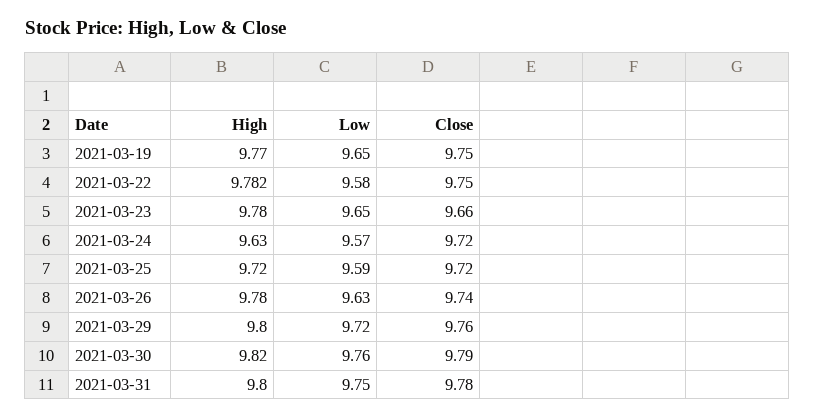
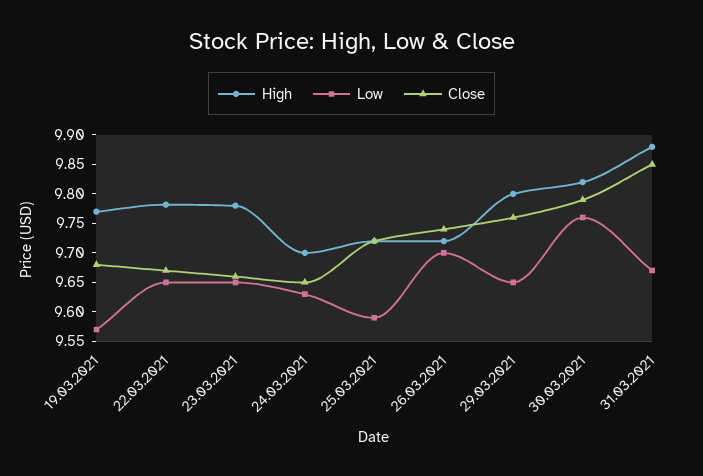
Low, 2021-03-19: 9.65 -> 9.575
Close, 2021-03-19: 9.75 -> 9.675
Low, 2021-03-22: 9.58 -> 9.65
Close, 2021-03-22: 9.75 -> 9.675
High, 2021-03-24: 9.63 -> 9.7
Low, 2021-03-24: 9.57 -> 9.625
Close, 2021-03-24: 9.72 -> 9.65
High, 2021-03-26: 9.78 -> 9.725
Low, 2021-03-26: 9.63 -> 9.7
Low, 2021-03-29: 9.72 -> 9.65
High, 2021-03-31: 9.8 -> 9.875
Low, 2021-03-31: 9.75 -> 9.675
Close, 2021-03-31: 9.78 -> 9.85

